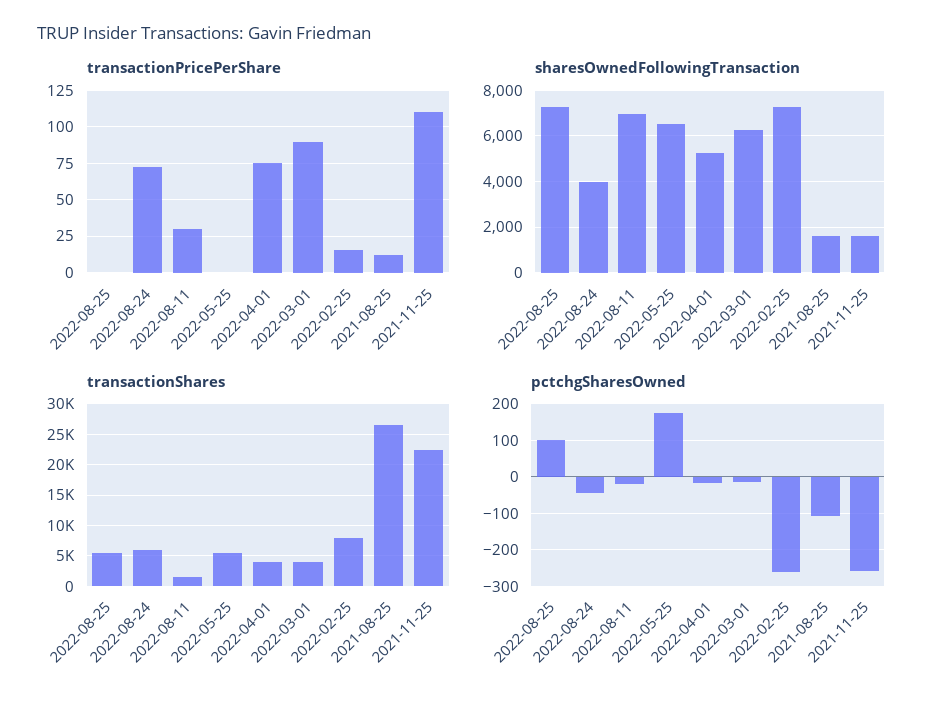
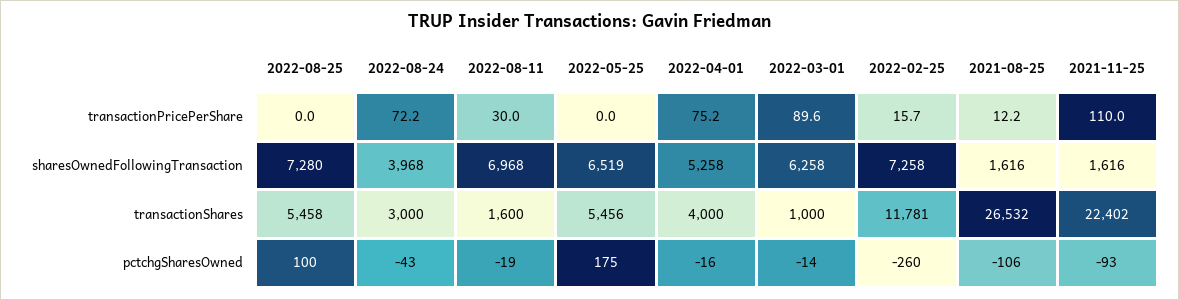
transactionShares, 2022-08-24: 6000 -> 3000
transactionShares, 2022-03-01: 4000 -> 1000
transactionShares, 2022-02-25: 8000 -> 11781
pctchgSharesOwned, 2021-11-25: -260 -> -93

